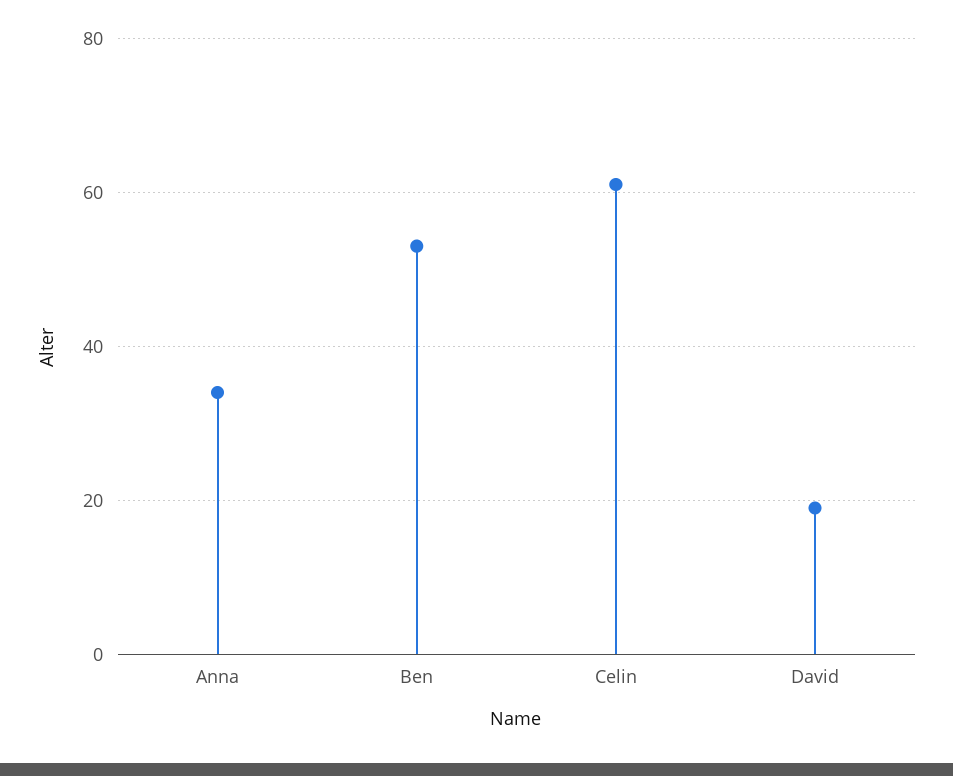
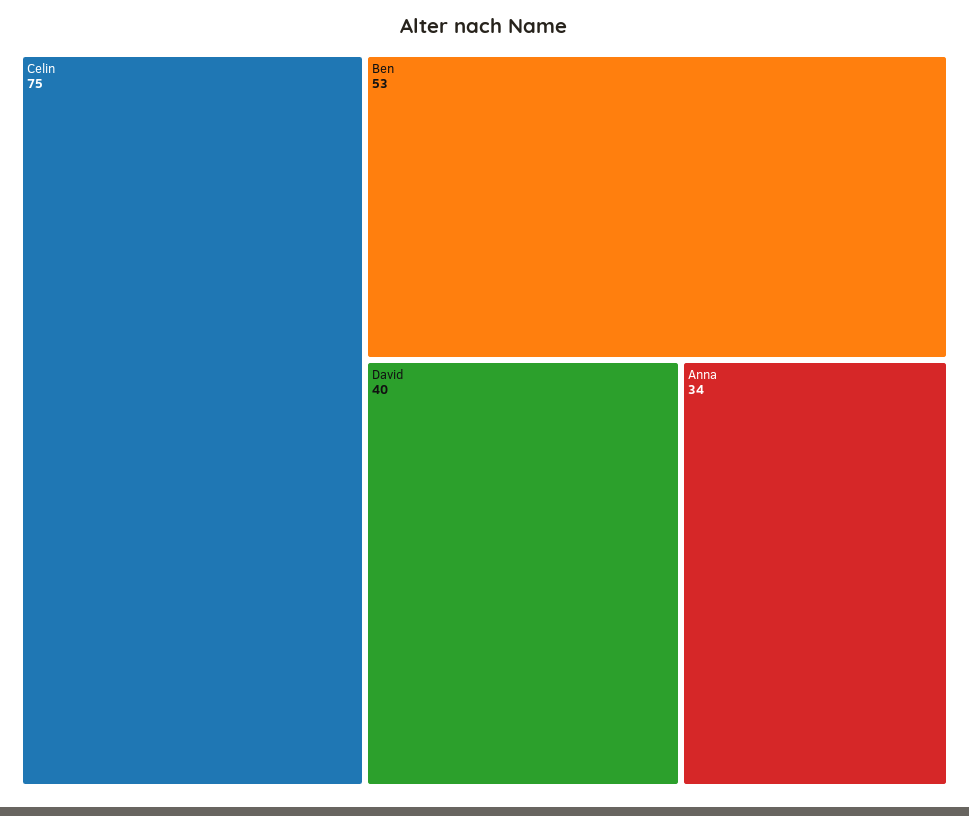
Celin: 60 -> 75
David: 20 -> 40

